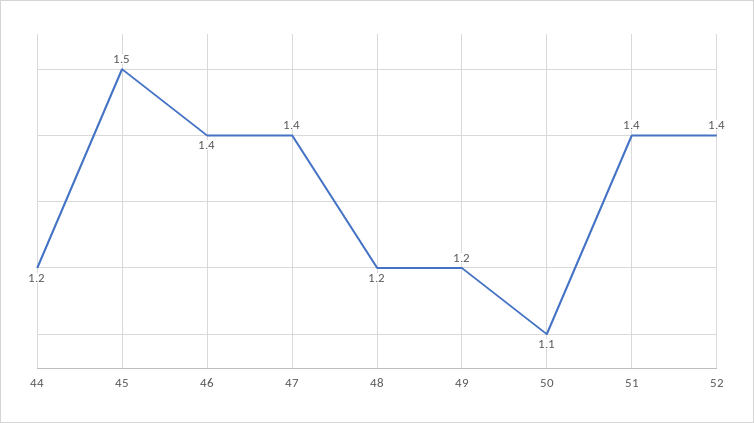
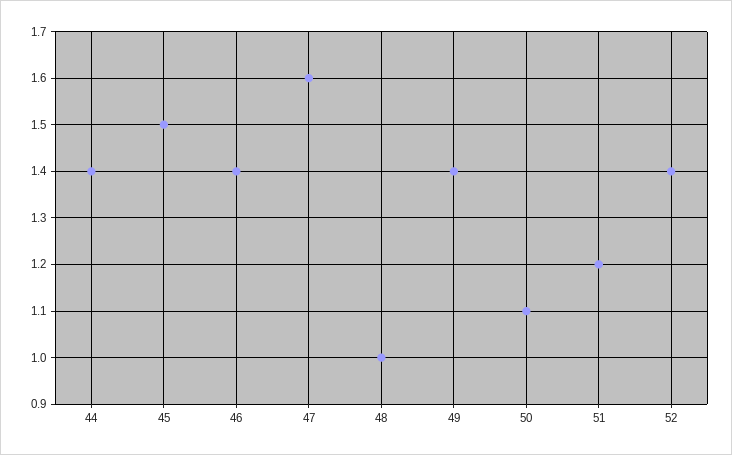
44: 1.2 -> 1.4
47: 1.4 -> 1.6
48: 1.2 -> 1
49: 1.2 -> 1.4
51: 1.4 -> 1.2

